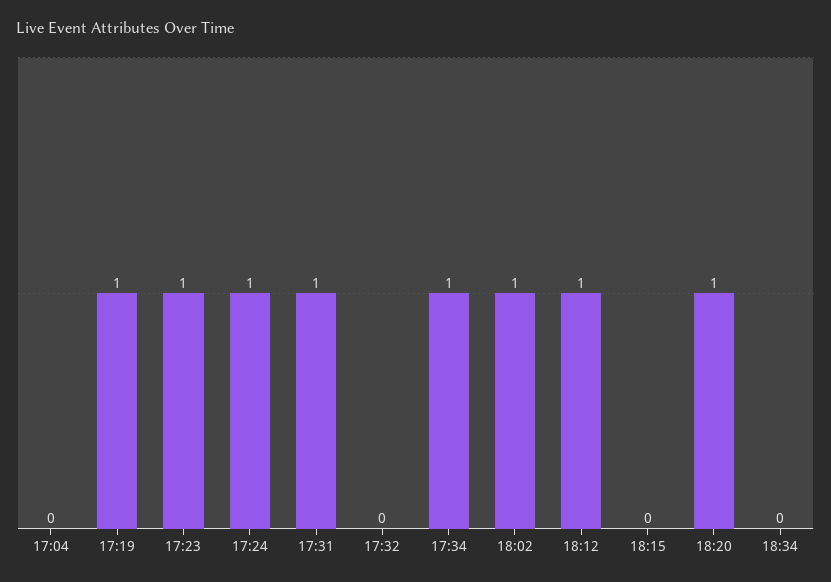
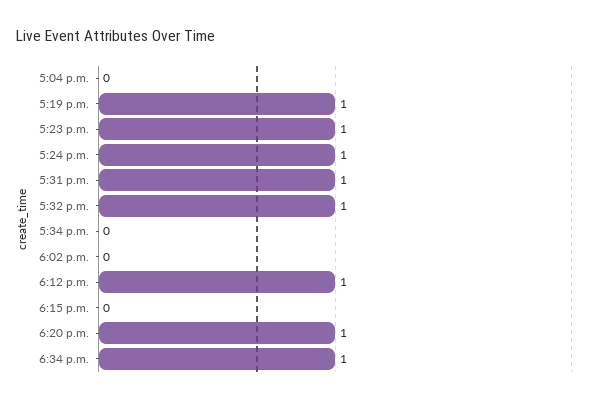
17:32: 0 -> 1
17:34: 1 -> 0
18:02: 1 -> 0
18:34: 0 -> 1

